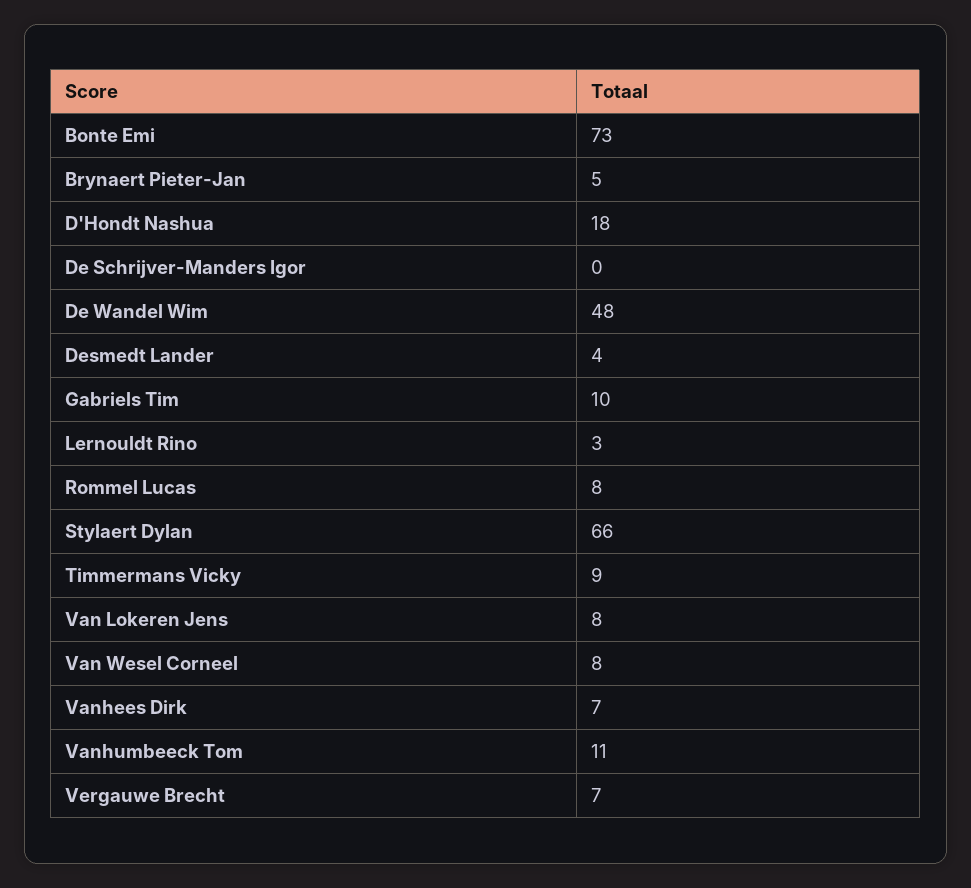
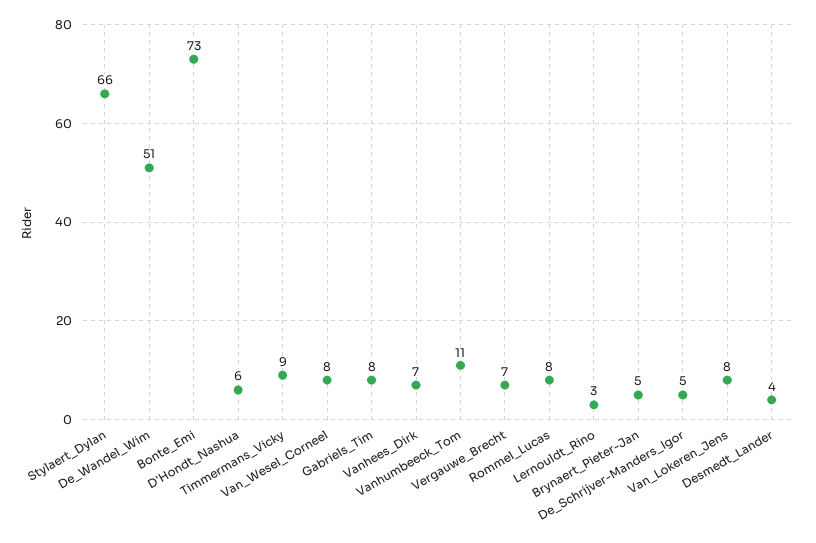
D'Hondt Nashua: 18 -> 6
De Schrijver-Manders Igor: 0 -> 5
De Wandel Wim: 48 -> 51
Gabriels Tim: 10 -> 8

